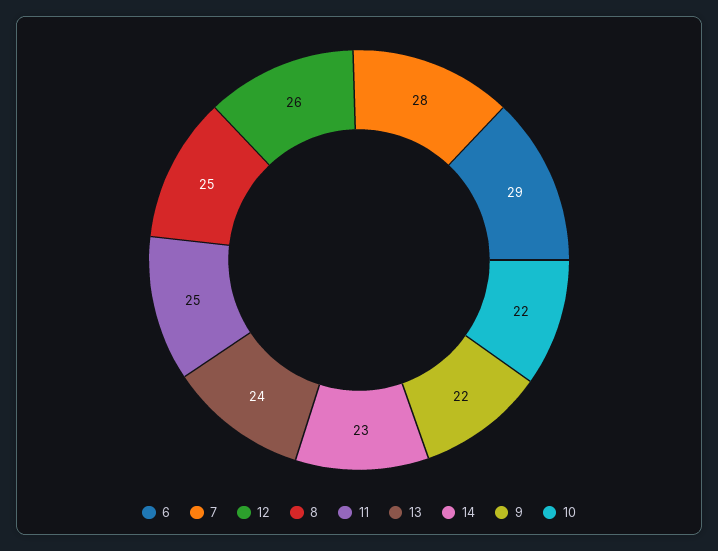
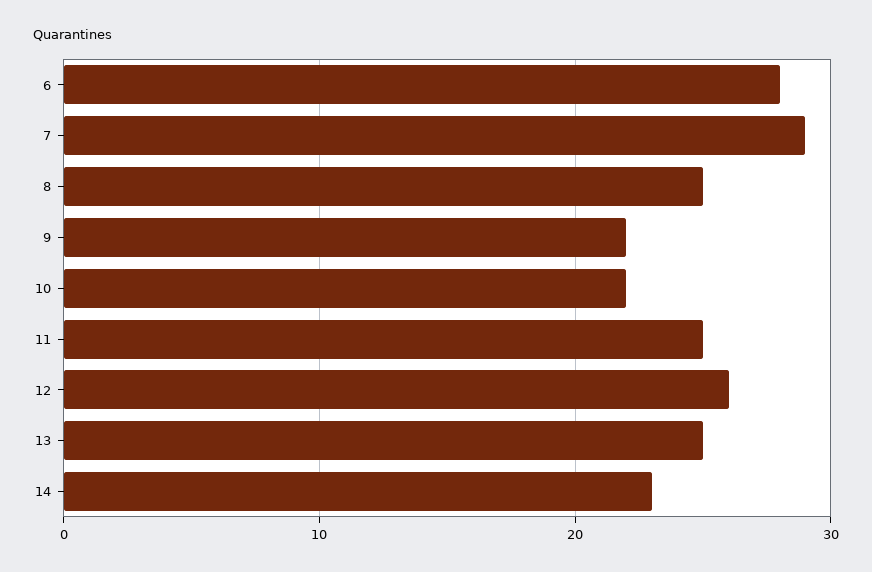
6: 29 -> 28
7: 28 -> 29
13: 24 -> 25

